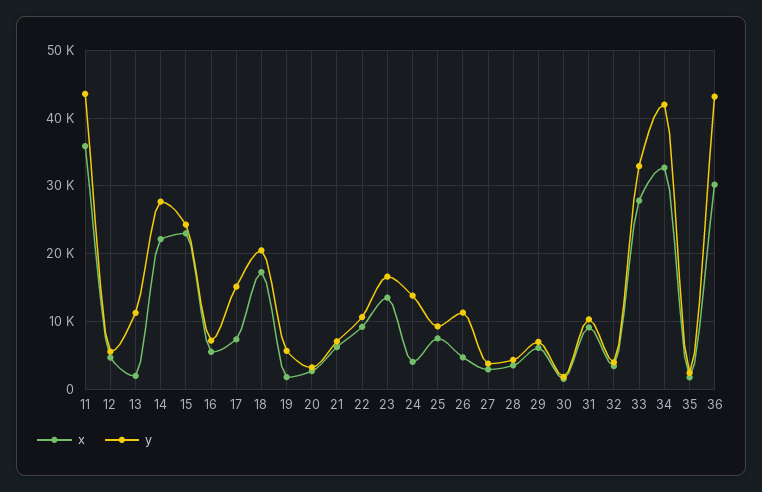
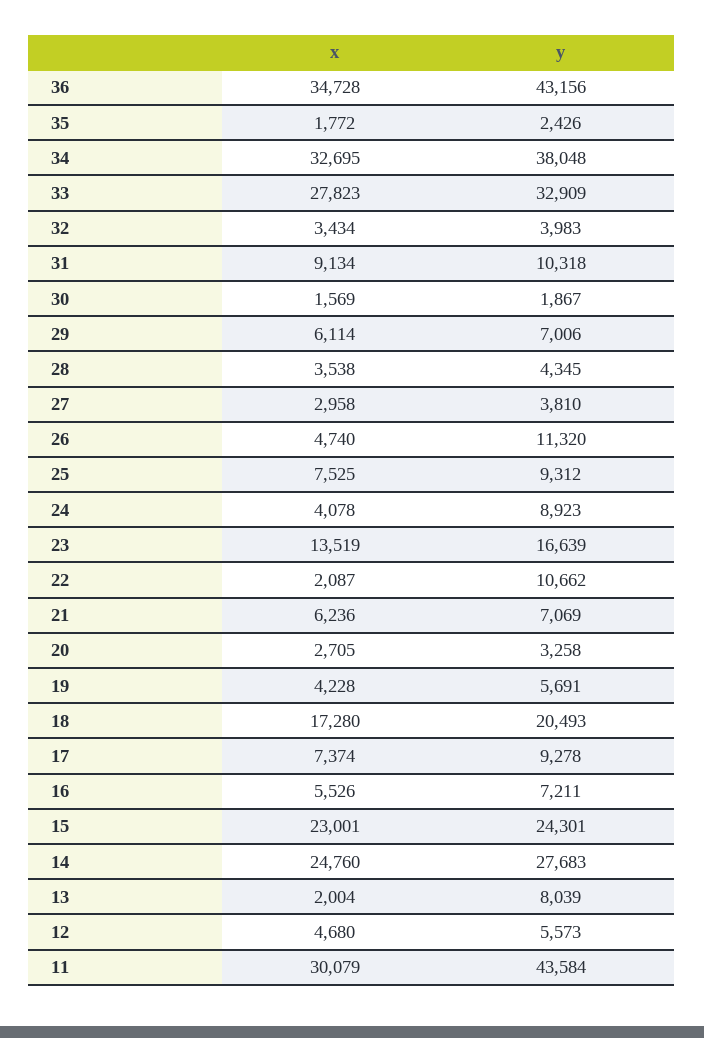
x, 11: 36000 -> 30079
y, 13: 11000 -> 8039
x, 14: 22000 -> 24760
y, 17: 15000 -> 9278
x, 19: 2000 -> 4228
x, 22: 9000 -> 2087
y, 24: 14000 -> 8923
y, 34: 42000 -> 38048
x, 36: 30000 -> 34728

